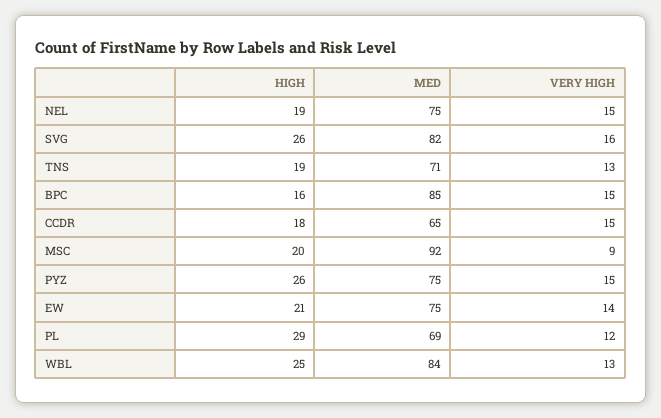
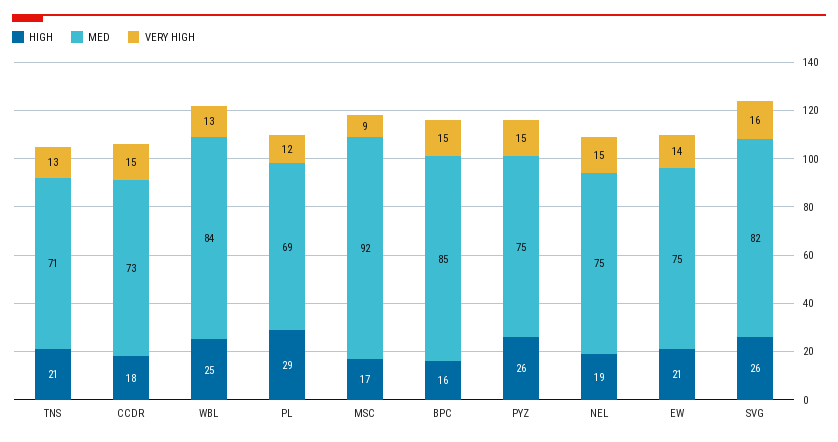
HIGH, TNS: 19 -> 21
MED, CCDR: 65 -> 73
HIGH, MSC: 20 -> 17

